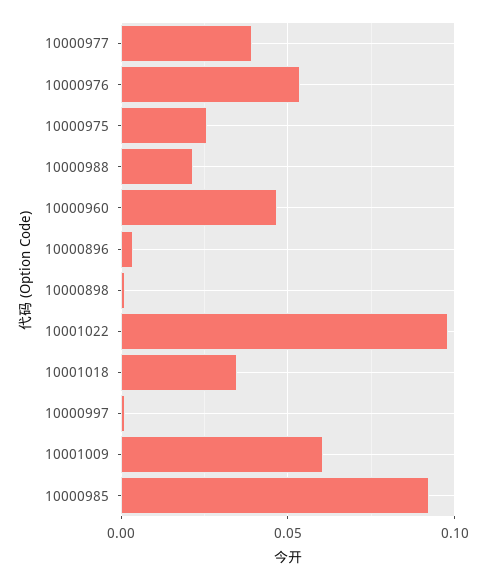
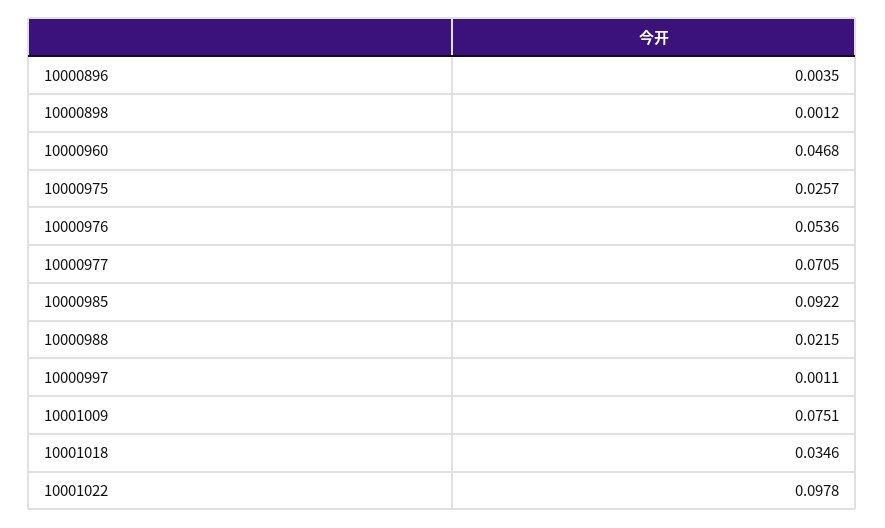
10000977: 0.04 -> 0.0705
10001009: 0.06 -> 0.0751

